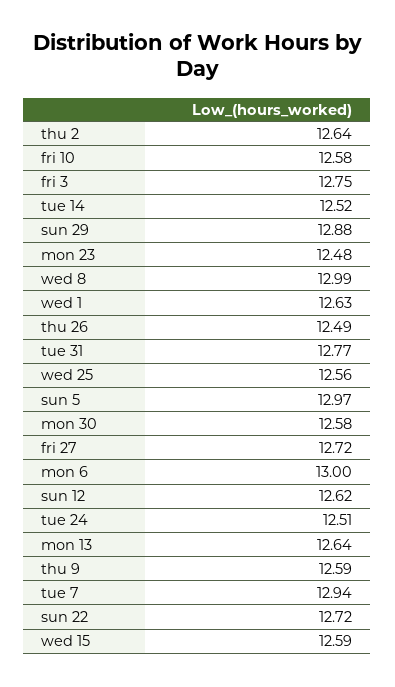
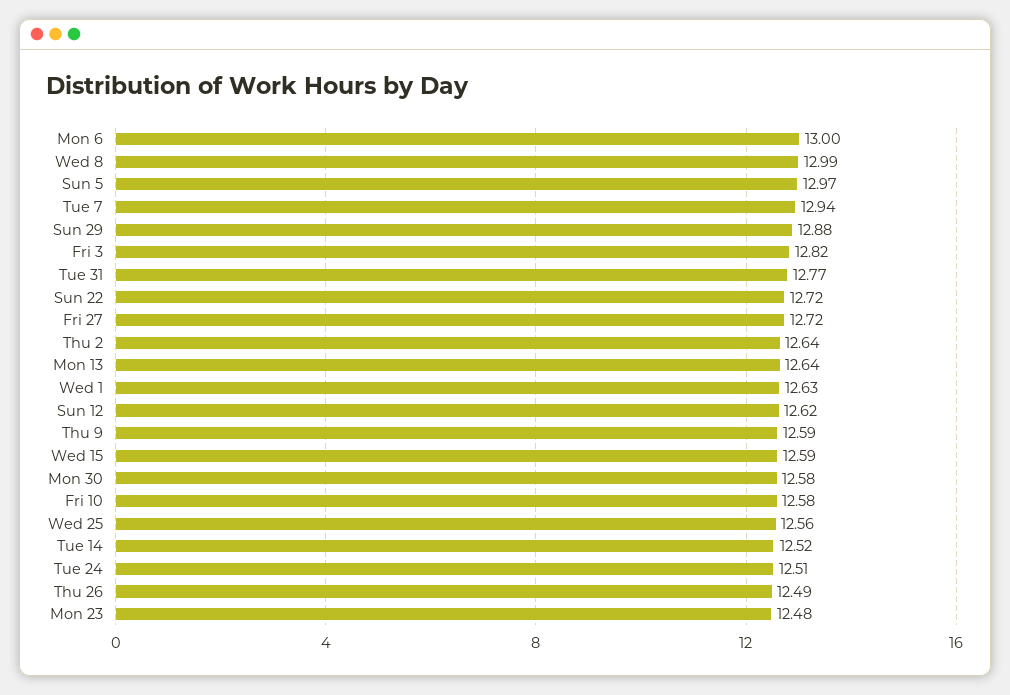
fri 3: 12.75 -> 12.82

